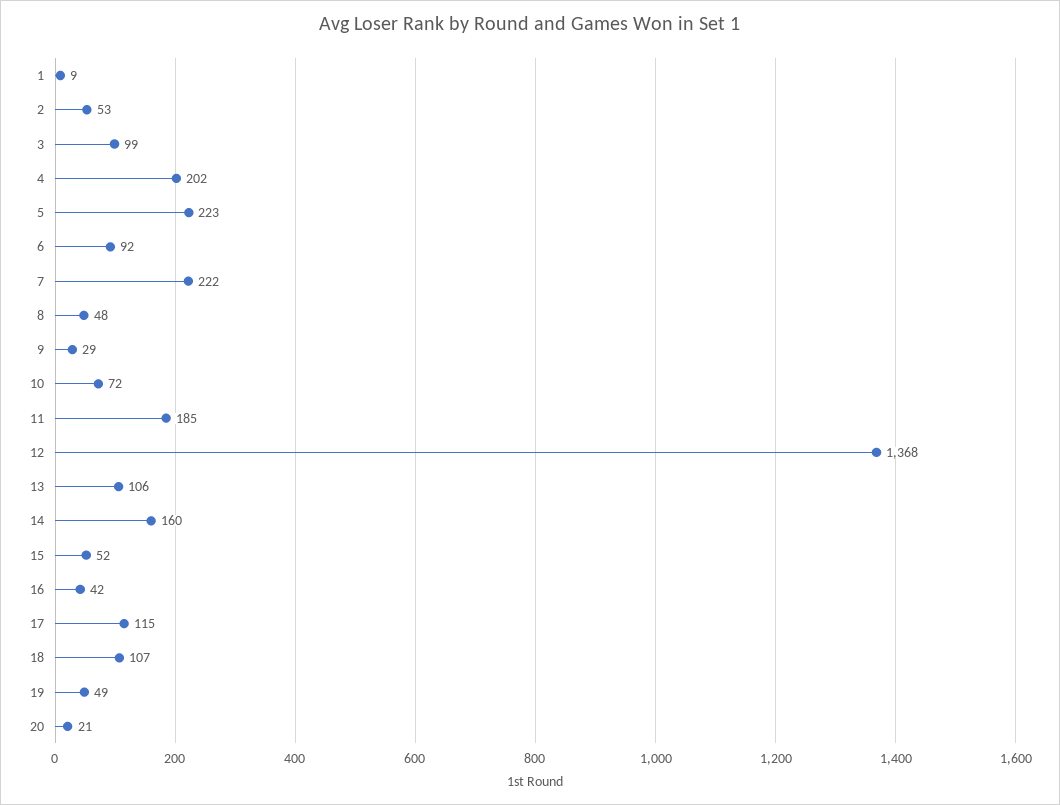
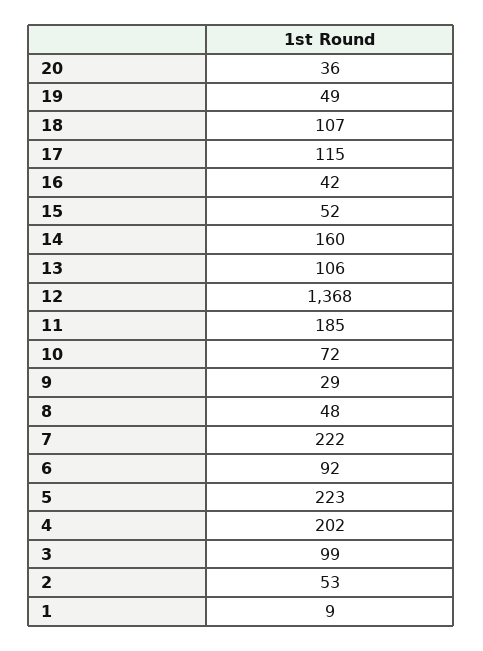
20: 21 -> 36

